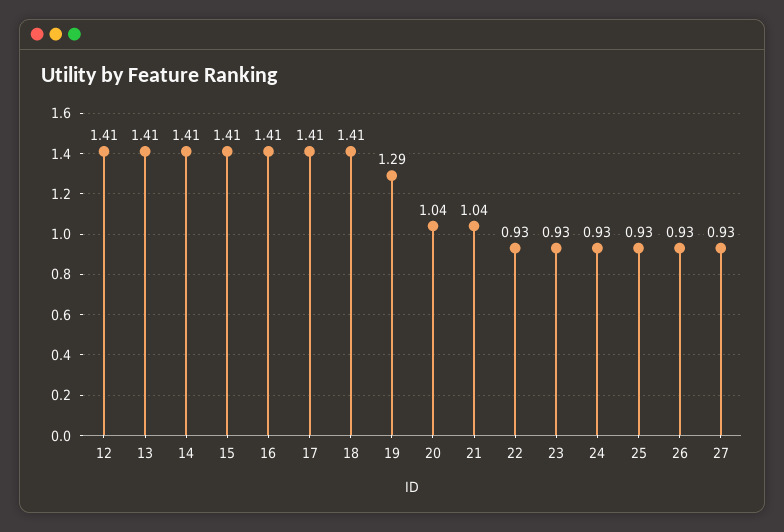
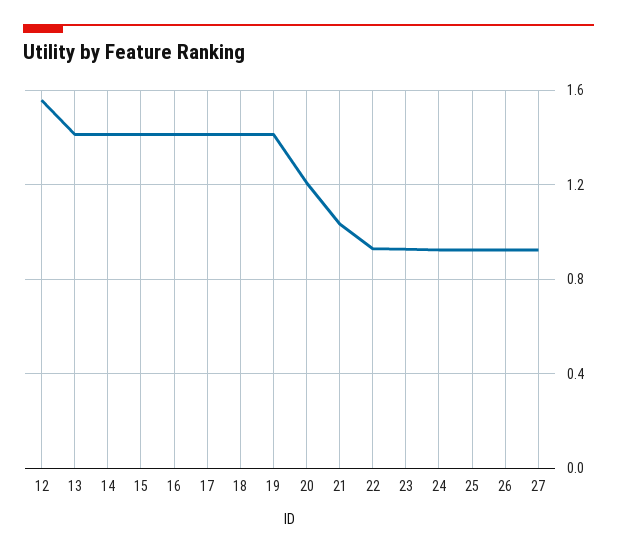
12: 1.41 -> 1.55
19: 1.29 -> 1.4
20: 1.04 -> 1.2

